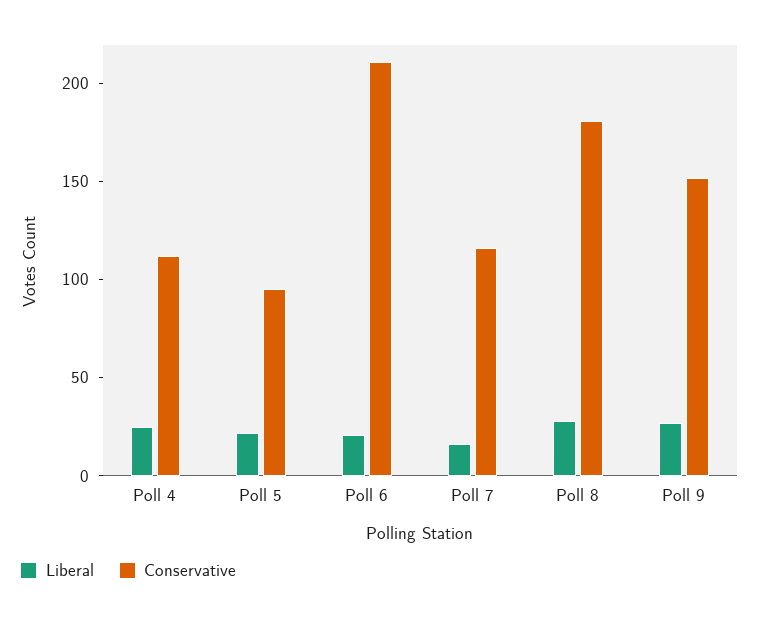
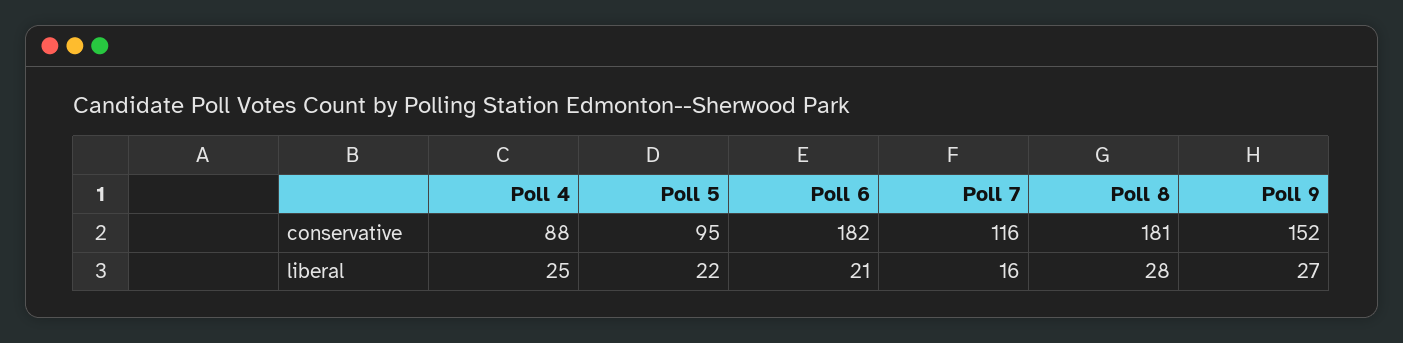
Conservative, Poll 4: 110 -> 88
Conservative, Poll 6: 210 -> 182

